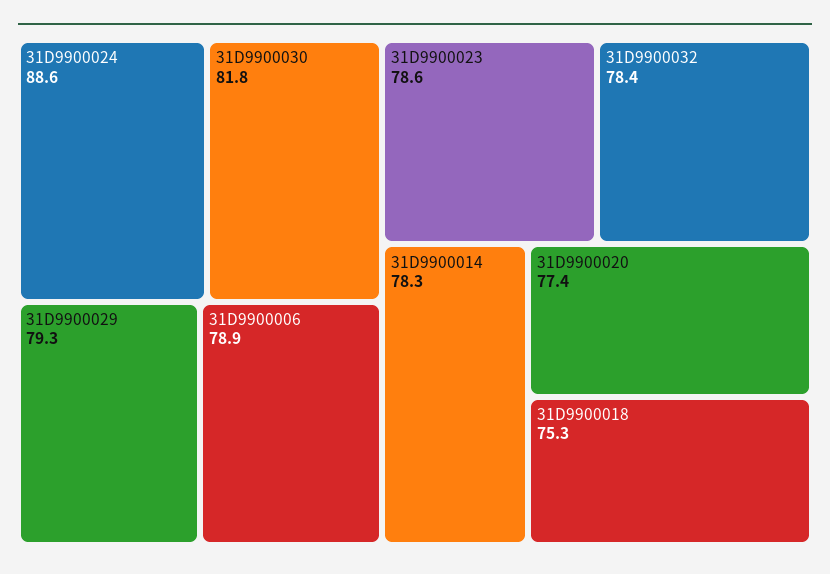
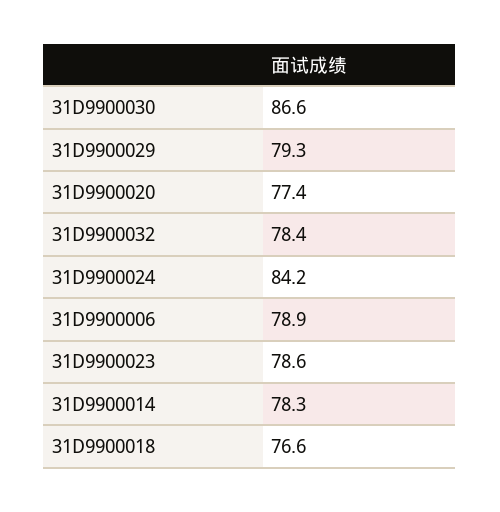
31D9900024: 88.6 -> 84.2
31D9900030: 81.8 -> 86.6
31D9900018: 75.3 -> 76.6

